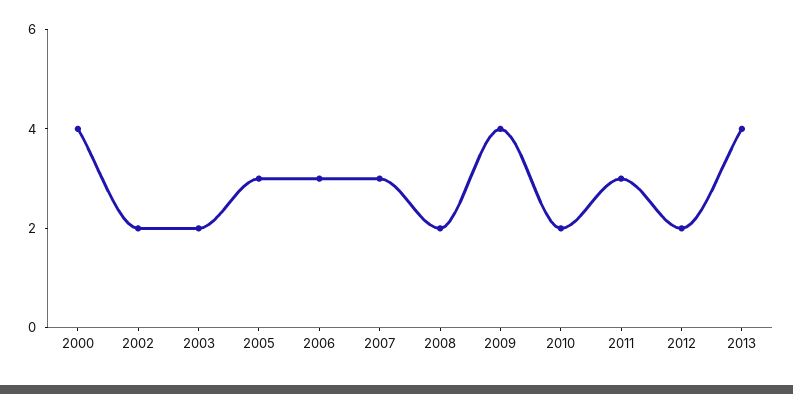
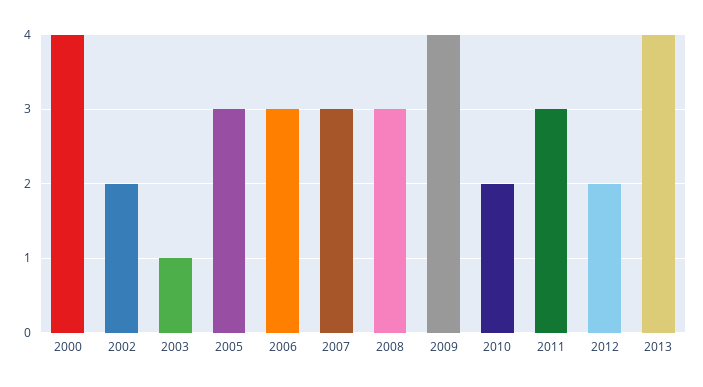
2003: 2 -> 1
2008: 2 -> 3

